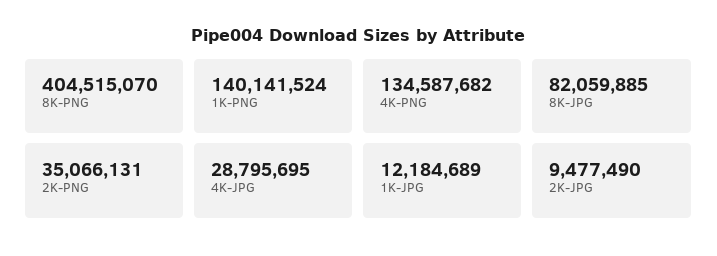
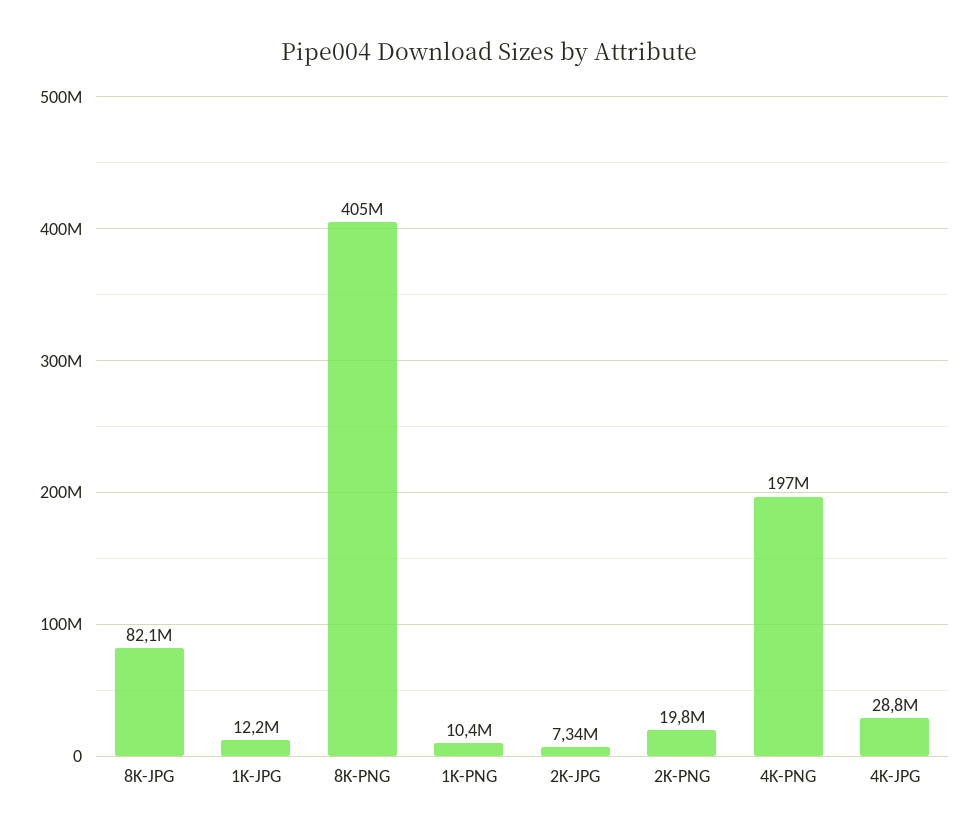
1K-PNG: 140141524 -> 10400000
4K-PNG: 134587682 -> 197000000
2K-PNG: 35066131 -> 19800000
2K-JPG: 9477490 -> 7340000

